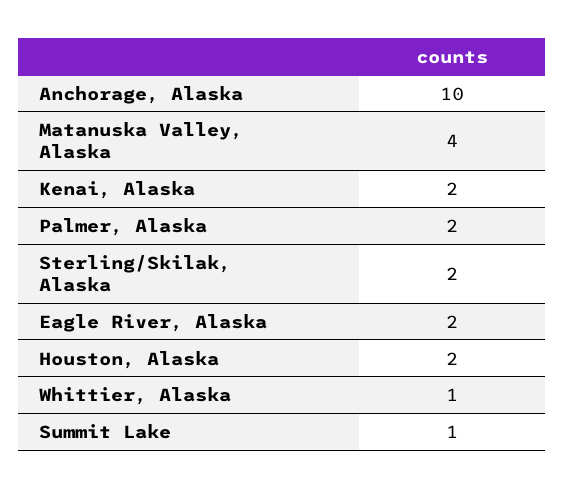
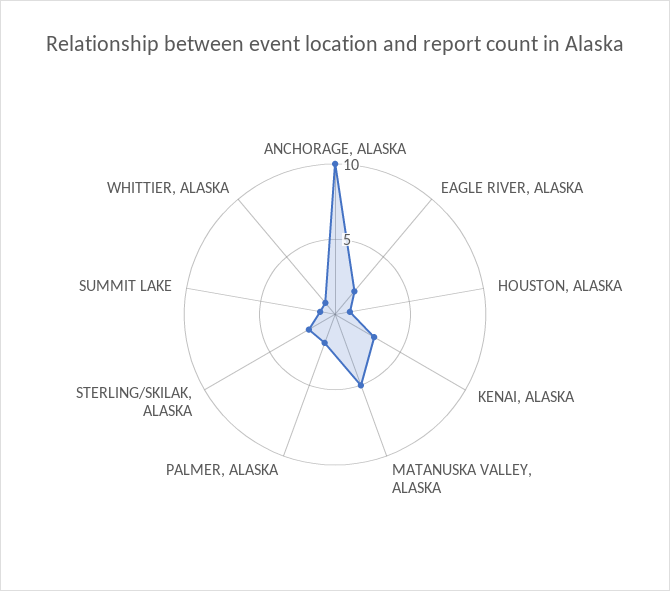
Matanuska Valley, Alaska: 4 -> 5
Kenai, Alaska: 2 -> 3
Houston, Alaska: 2 -> 1

